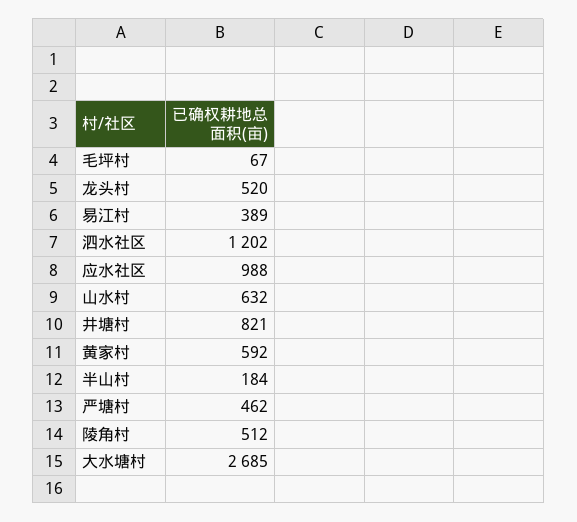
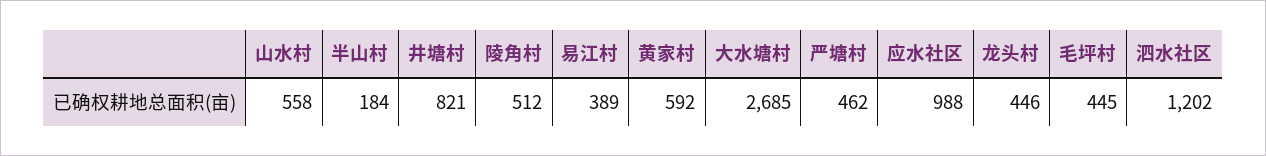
毛坪村: 67 -> 445
龙头村: 520 -> 446
山水村: 632 -> 558

